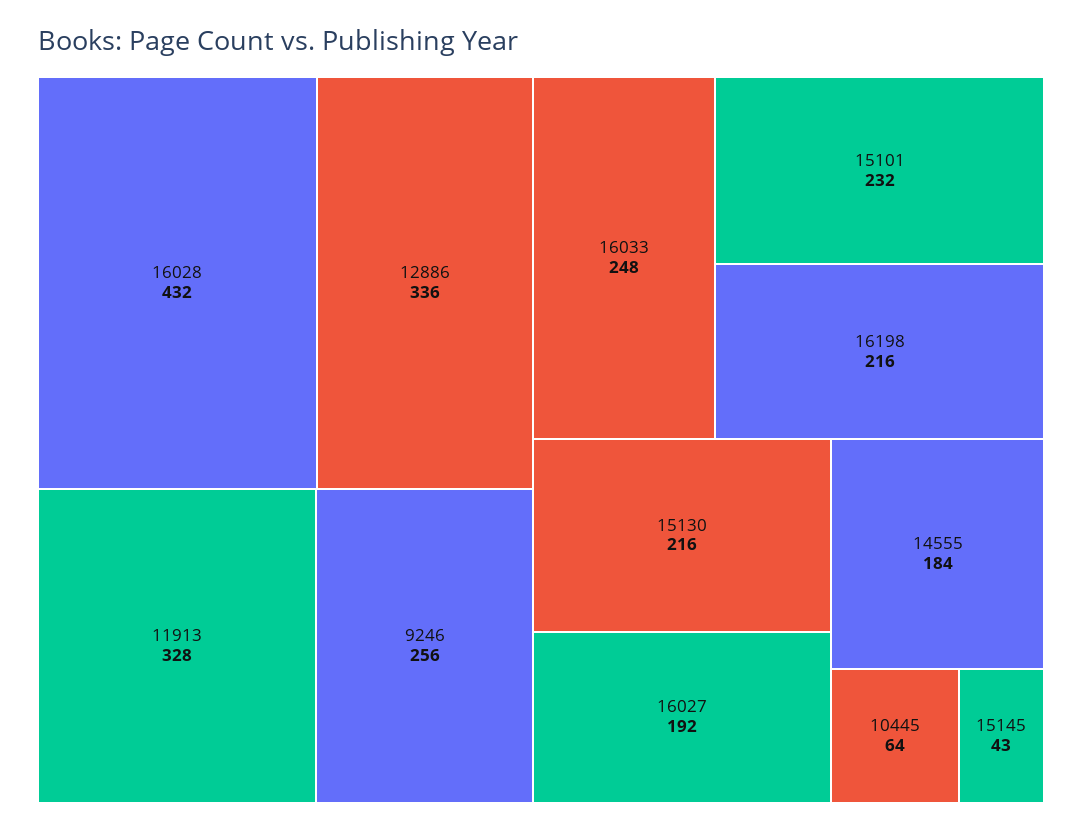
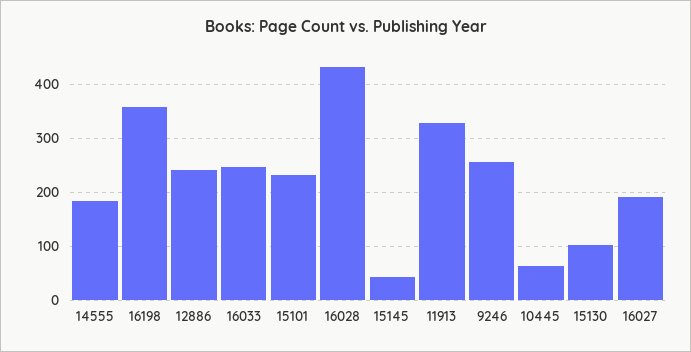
12886: 336 -> 240
16198: 216 -> 360
15130: 216 -> 100

